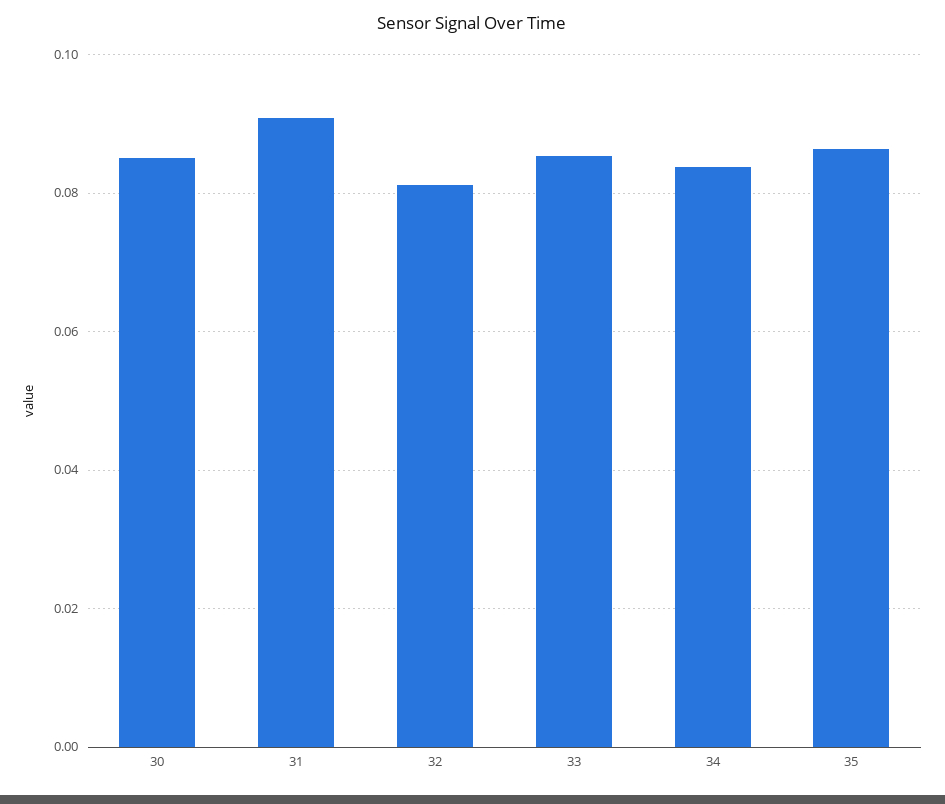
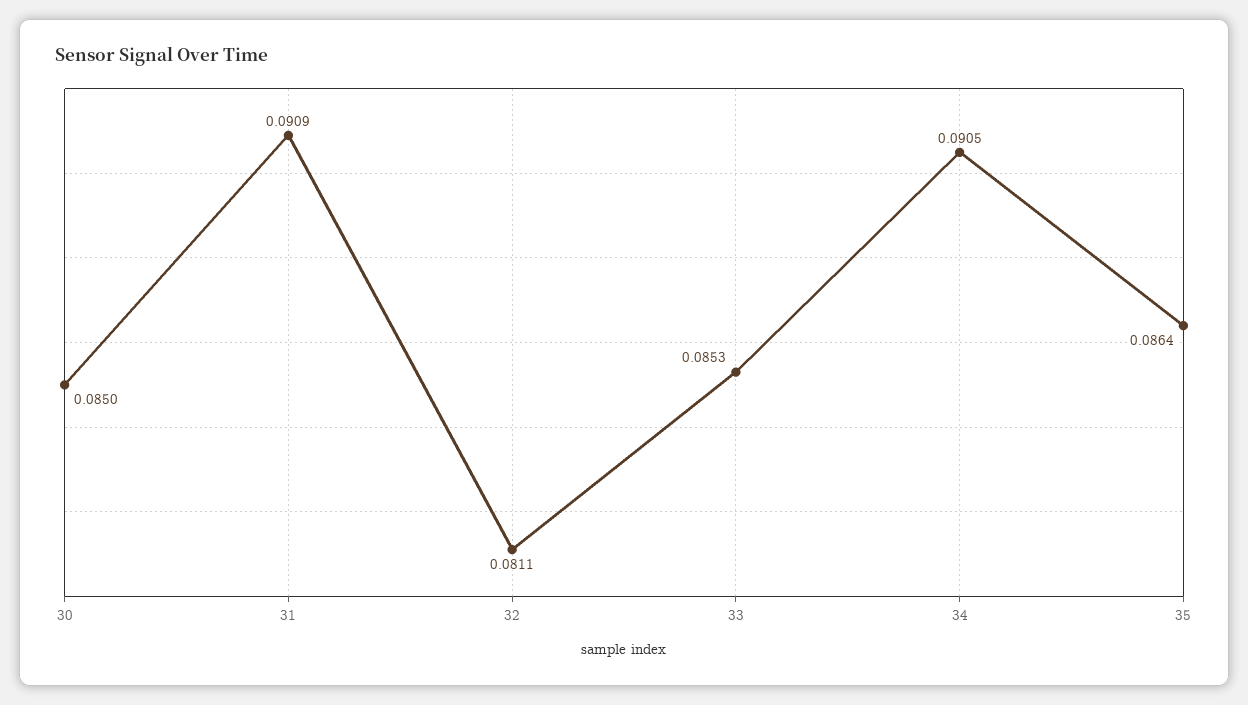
34: 0.084 -> 0.0905

